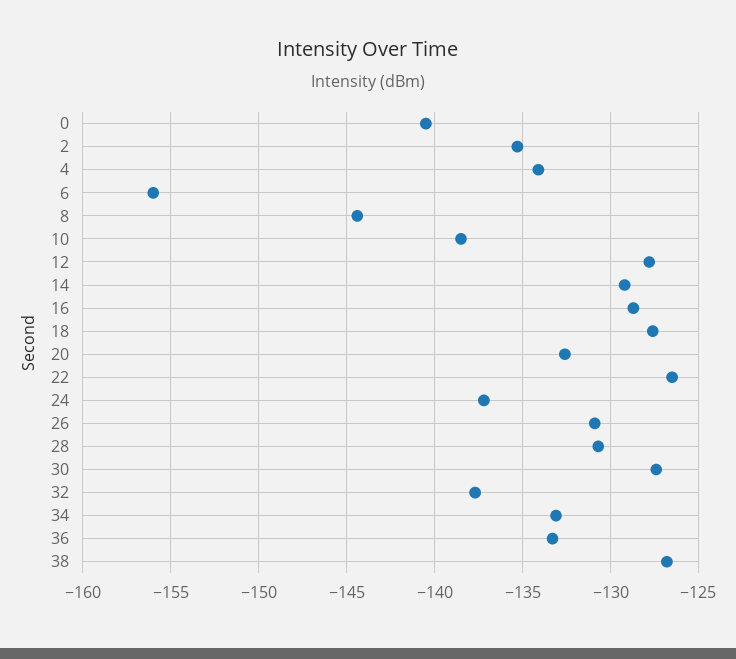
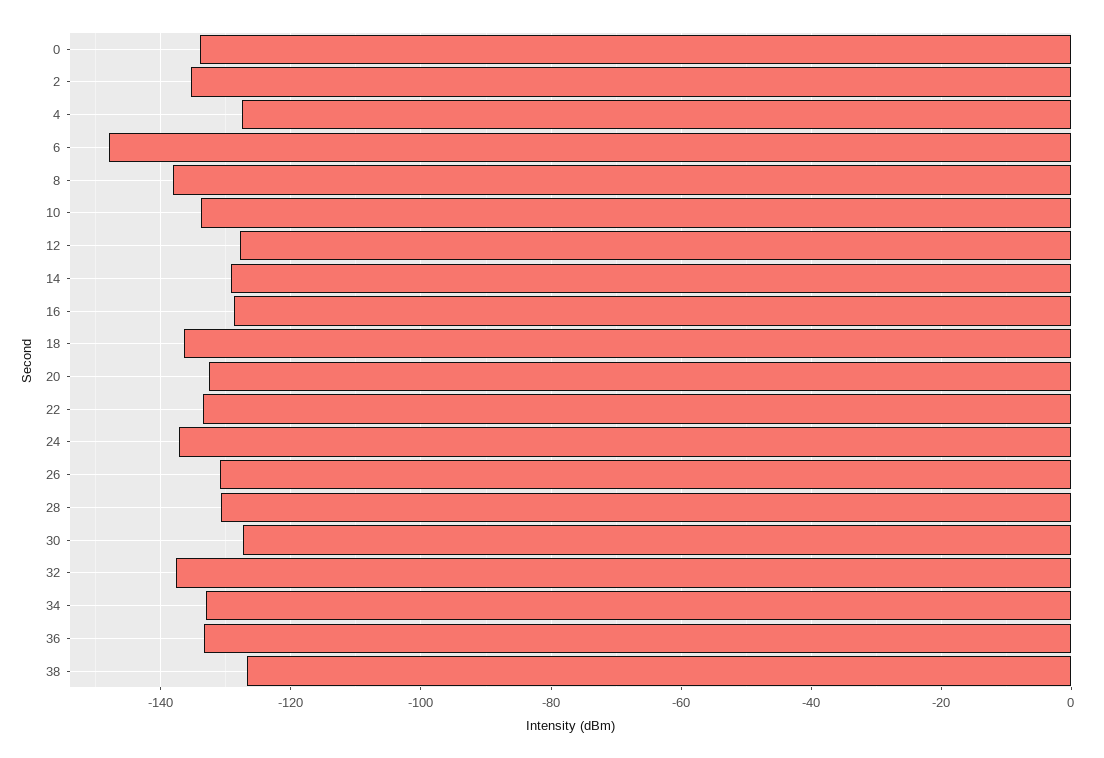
0: -140.5 -> -134
4: -134 -> -128
6: -156 -> -148
8: -144.5 -> -138
10: -138.5 -> -134
18: -127.5 -> -136
22: -126.5 -> -134

